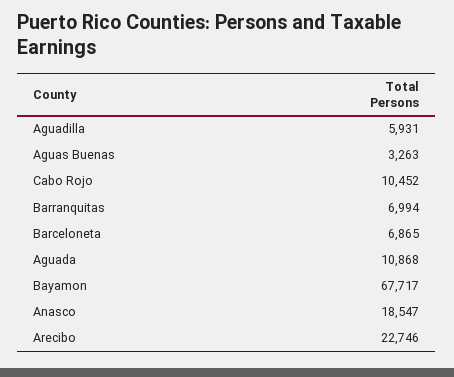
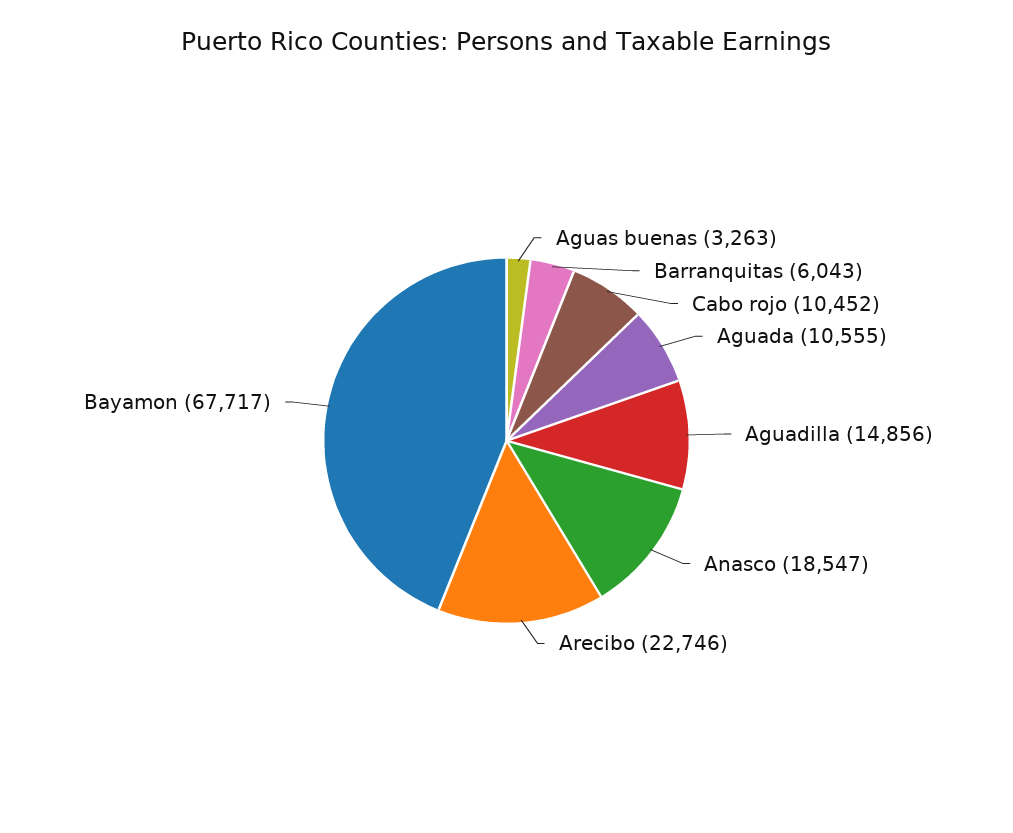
Aguadilla: 5931 -> 14856
Barranquitas: 6994 -> 6043
Barceloneta: 6865 -> none
Aguada: 10868 -> 10555

